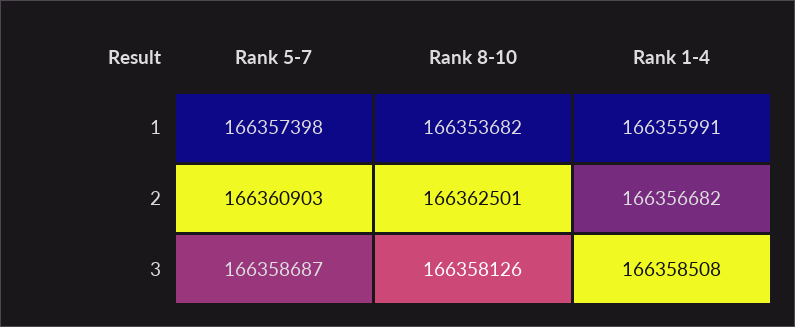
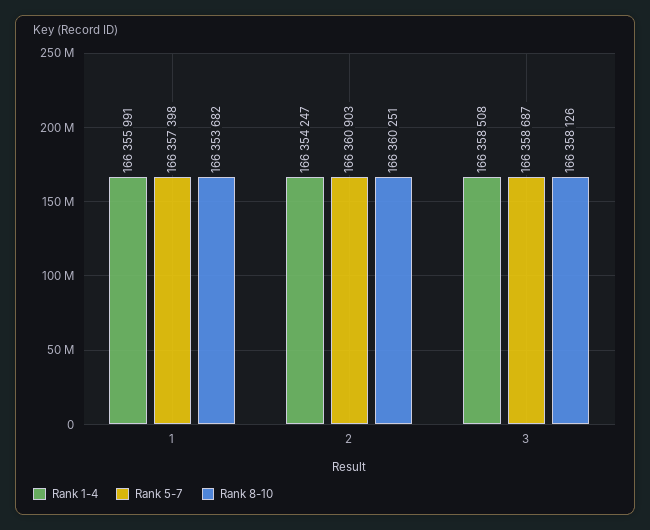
Rank 8-10, 2: 166362501 -> 166360251
Rank 1-4, 2: 166356682 -> 166354247

